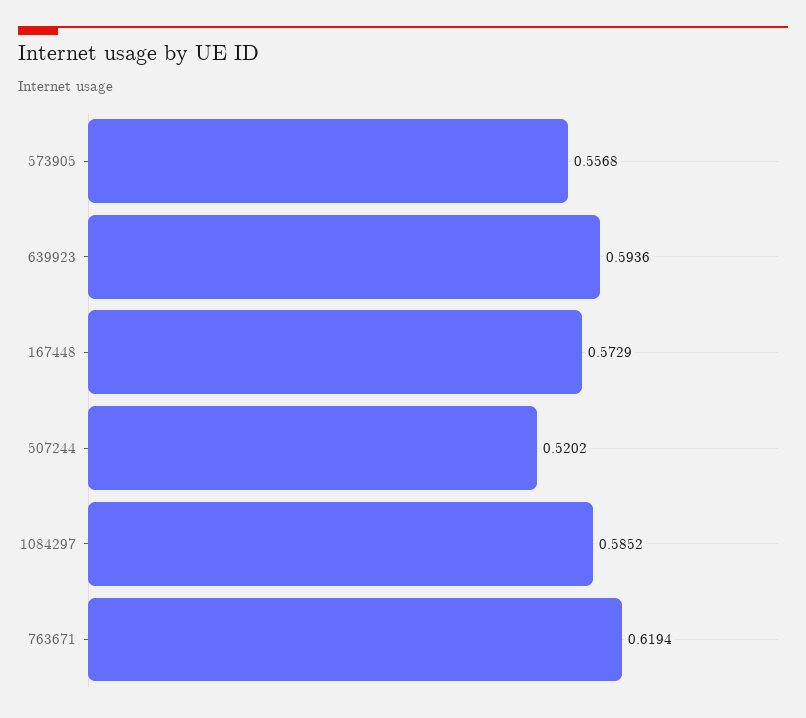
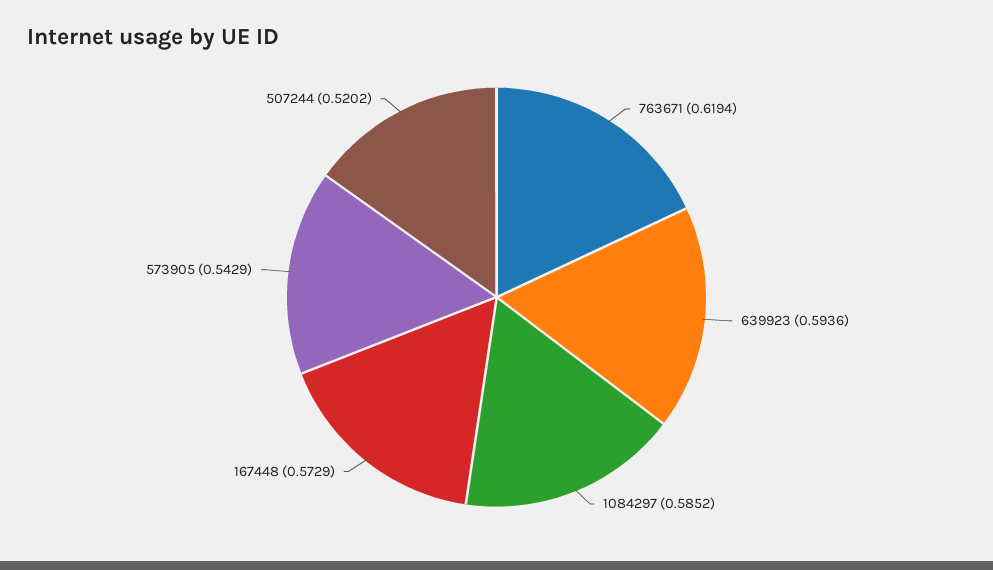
573905: 0.5568 -> 0.5429

